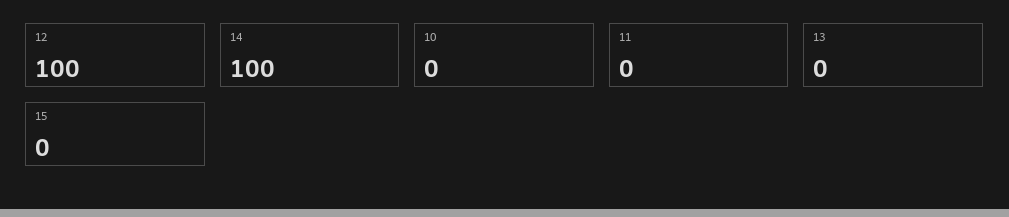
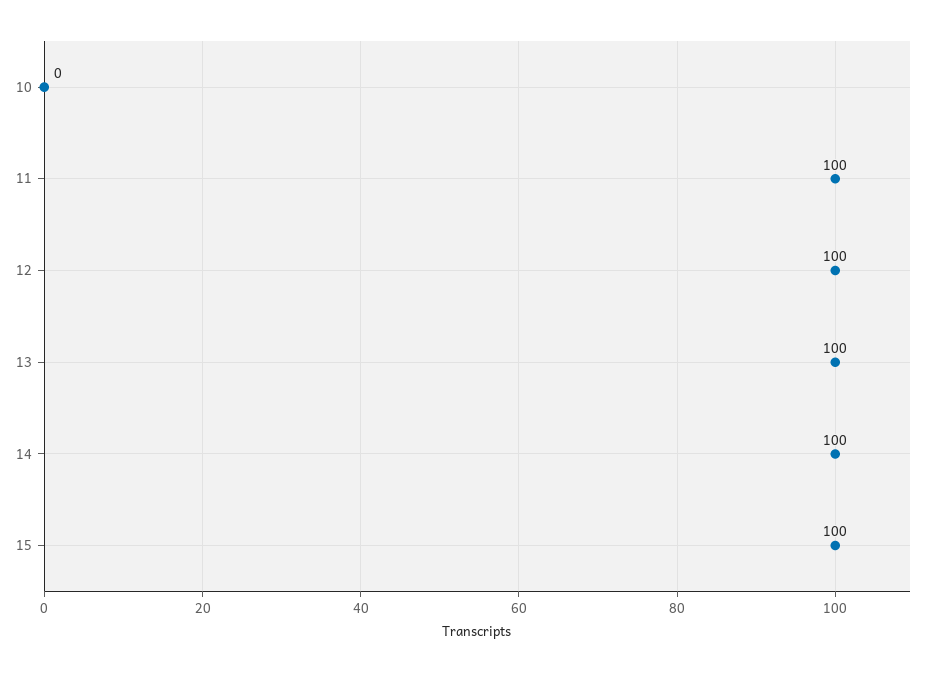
11: 0 -> 100
13: 0 -> 100
15: 0 -> 100

